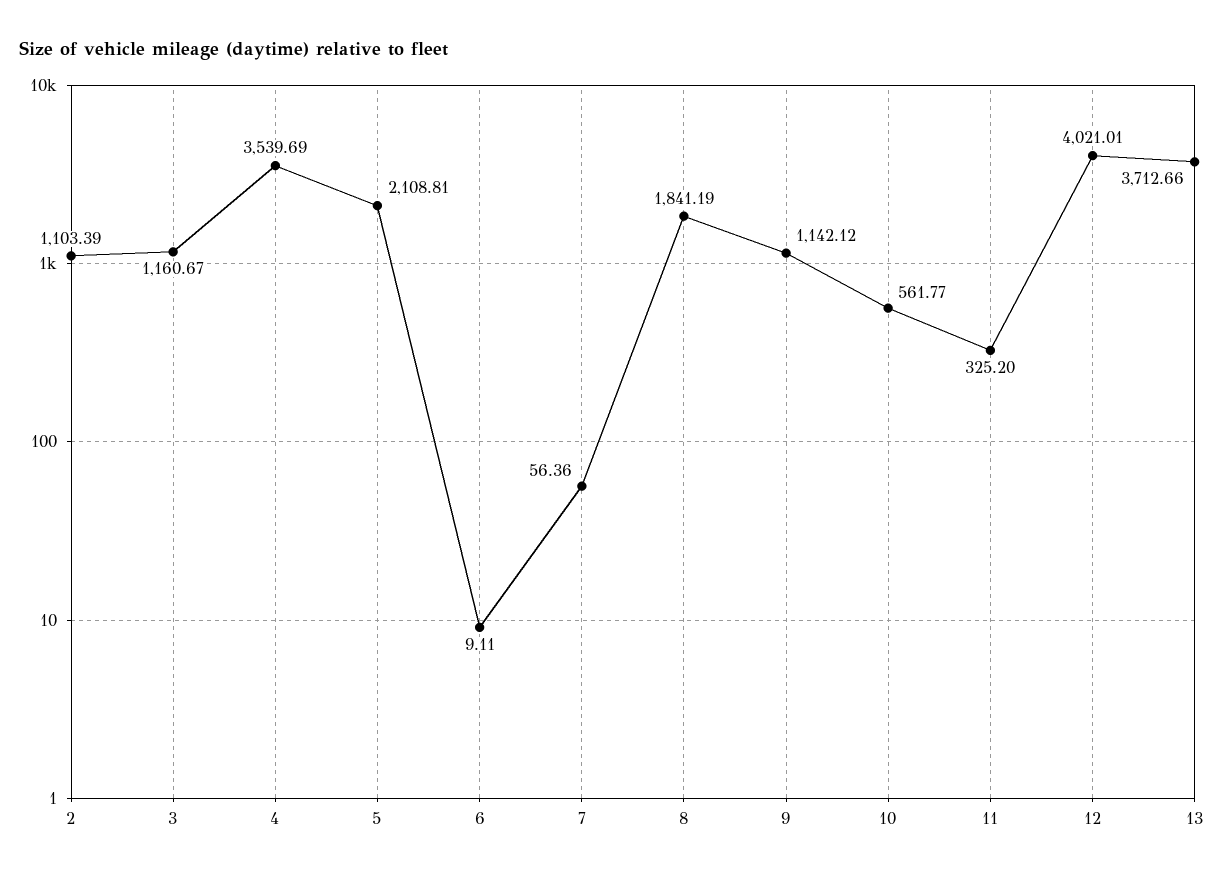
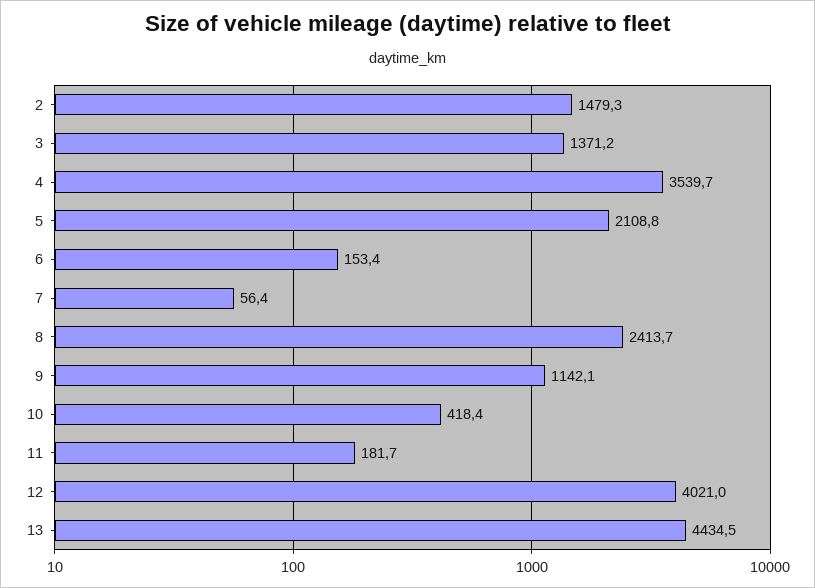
2: 1103.39 -> 1479.3
3: 1160.67 -> 1371.2
6: 9.11 -> 153.4
8: 1841.19 -> 2413.7
10: 561.77 -> 418.4
11: 325.2 -> 181.7
13: 3712.66 -> 4434.5

